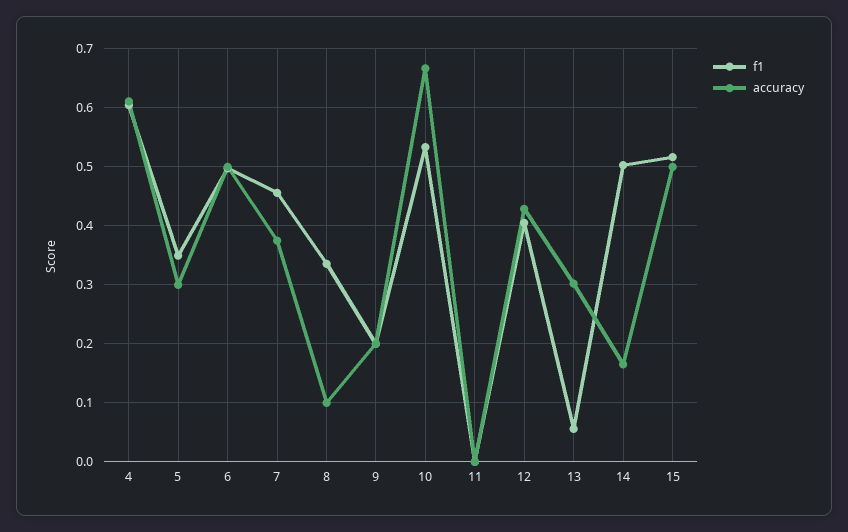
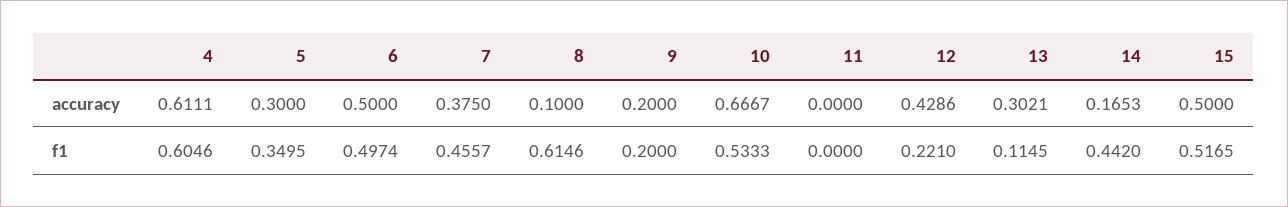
f1, 8: 0.34 -> 0.6146
f1, 12: 0.4 -> 0.221
f1, 13: 0.06 -> 0.1145
f1, 14: 0.5 -> 0.442

